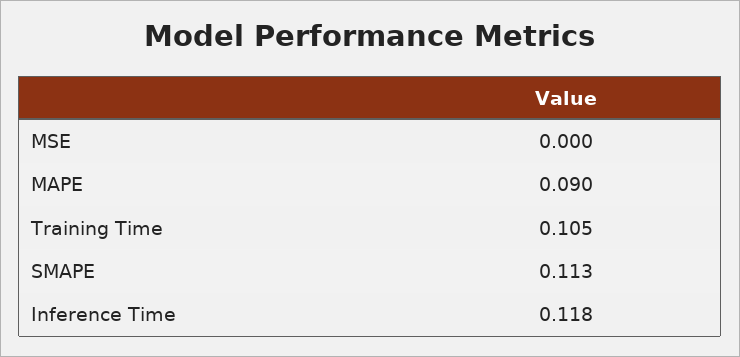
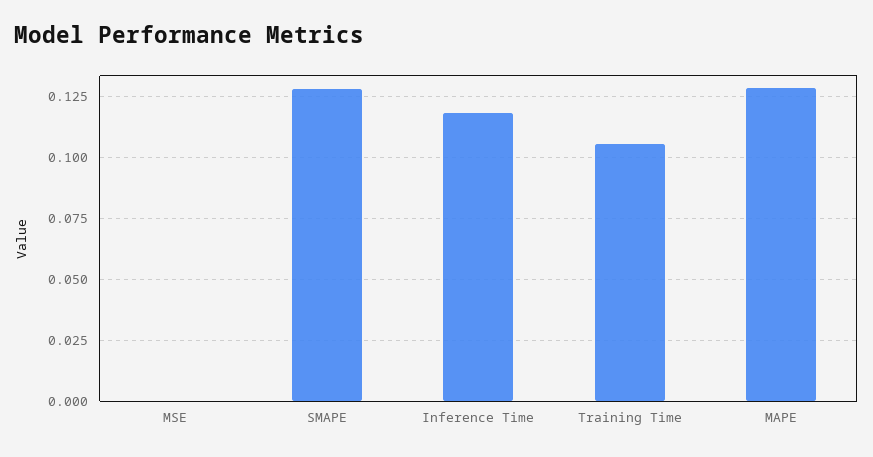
MAPE: 0.09 -> 0.1275
SMAPE: 0.113 -> 0.1275

